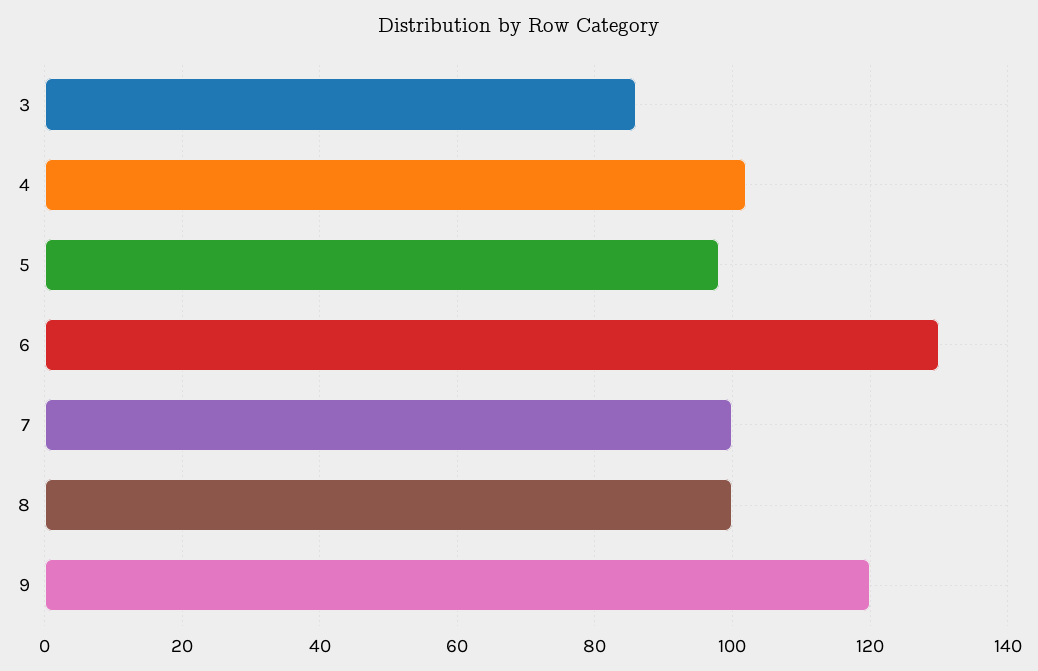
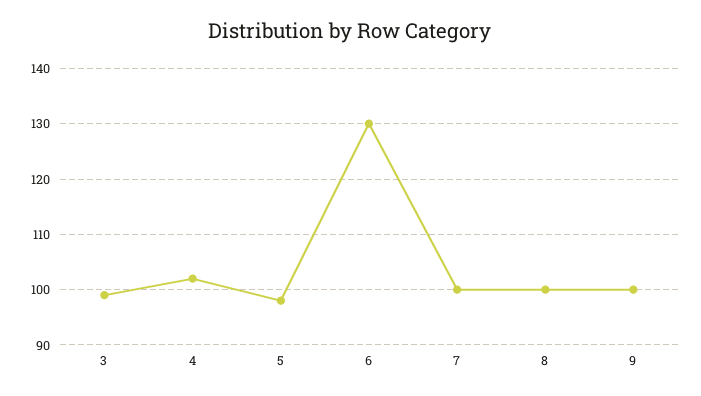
3: 85 -> 100
9: 120 -> 100

